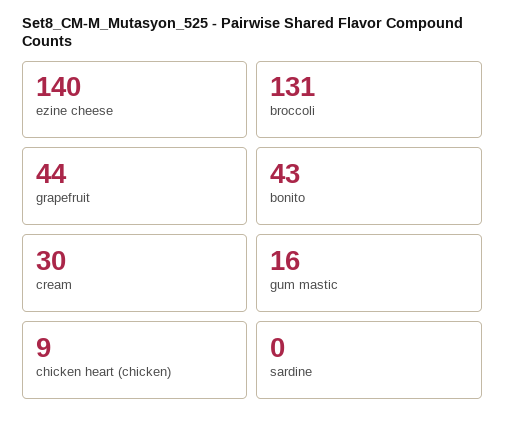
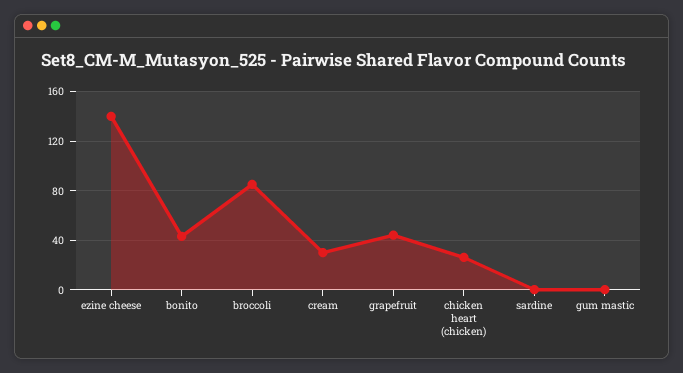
broccoli: 131 -> 85
gum mastic: 16 -> 0
chicken heart (chicken): 9 -> 25

